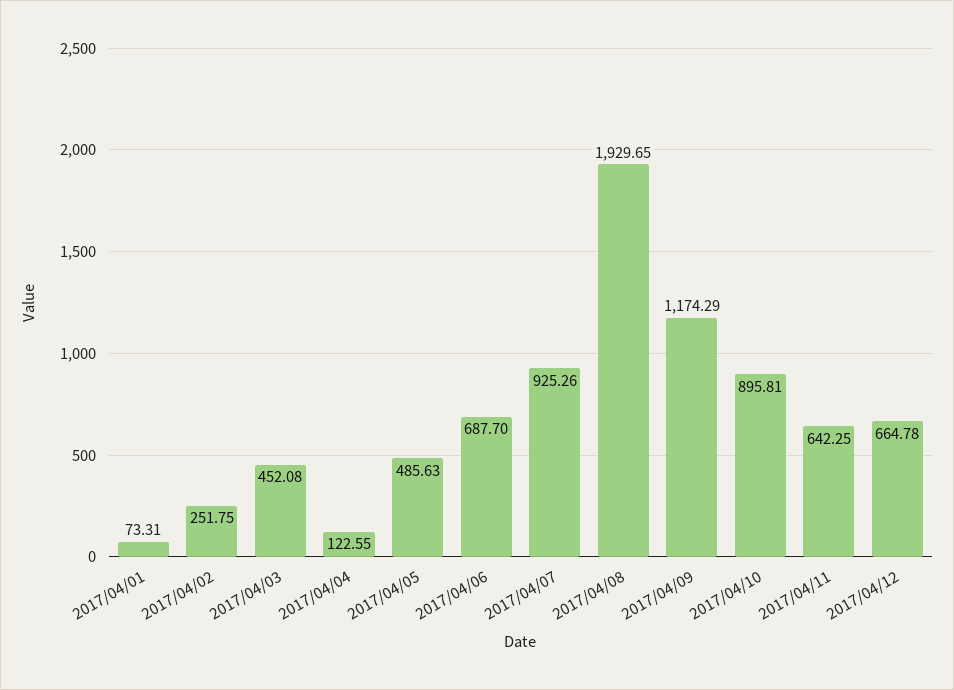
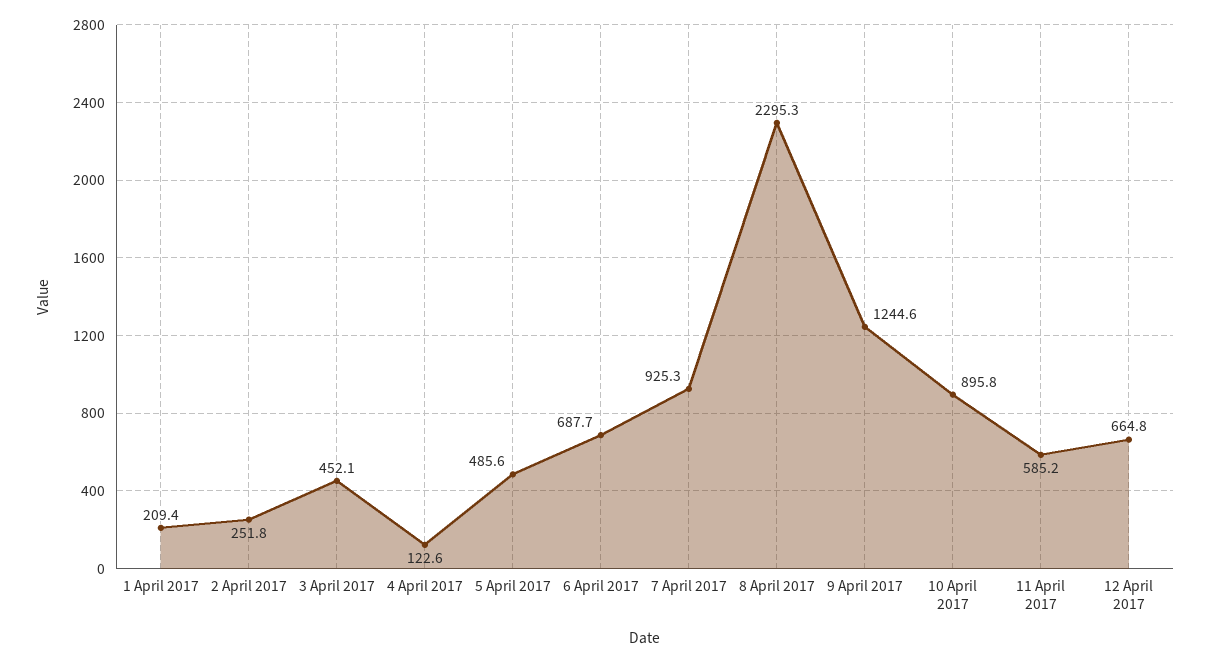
2017/04/01: 73.31 -> 209.4
2017/04/08: 1929.65 -> 2295.3
2017/04/09: 1174.29 -> 1244.6
2017/04/11: 642.25 -> 585.2

